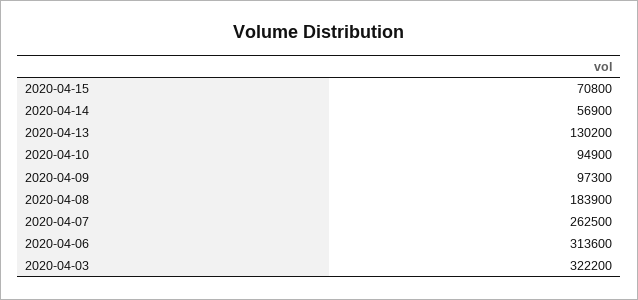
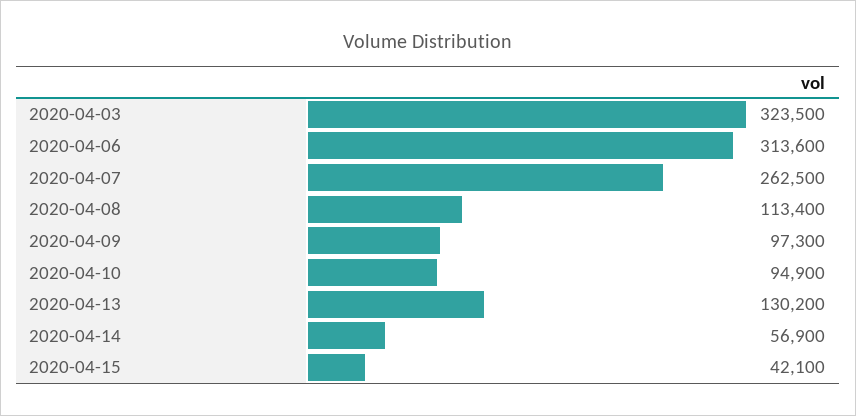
2020-04-15: 70800 -> 42100
2020-04-08: 183900 -> 113400
2020-04-03: 322200 -> 323500

